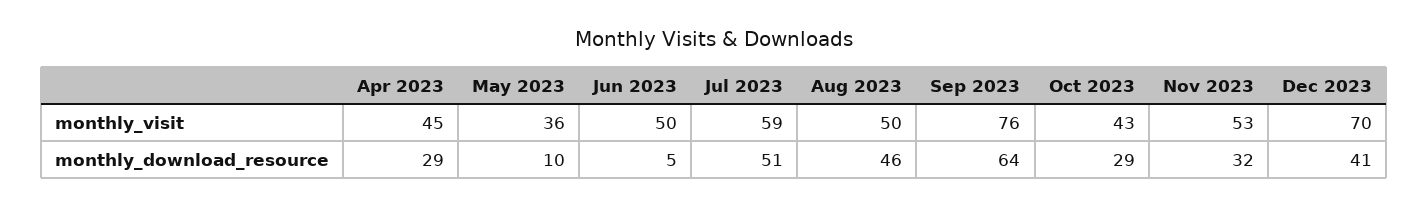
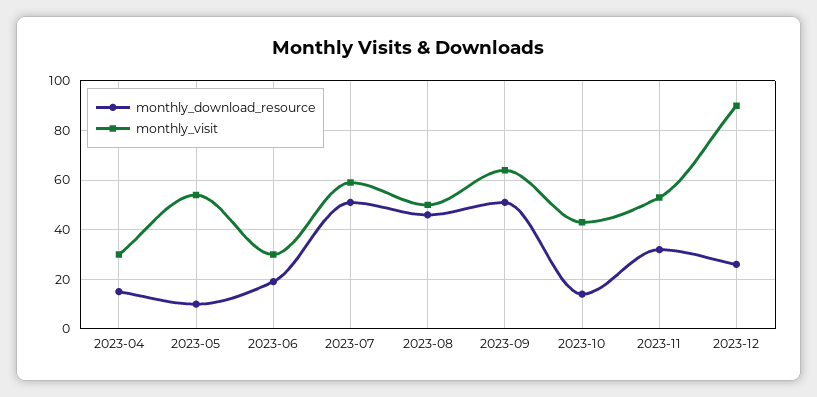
monthly_visit, Apr 2023: 45 -> 30
monthly_visit, May 2023: 36 -> 55
monthly_visit, Jun 2023: 50 -> 30
monthly_visit, Sep 2023: 76 -> 65
monthly_visit, Dec 2023: 70 -> 90
monthly_download_resource, Apr 2023: 29 -> 15
monthly_download_resource, Jun 2023: 5 -> 20
monthly_download_resource, Sep 2023: 64 -> 50
monthly_download_resource, Oct 2023: 29 -> 15
monthly_download_resource, Dec 2023: 41 -> 25

